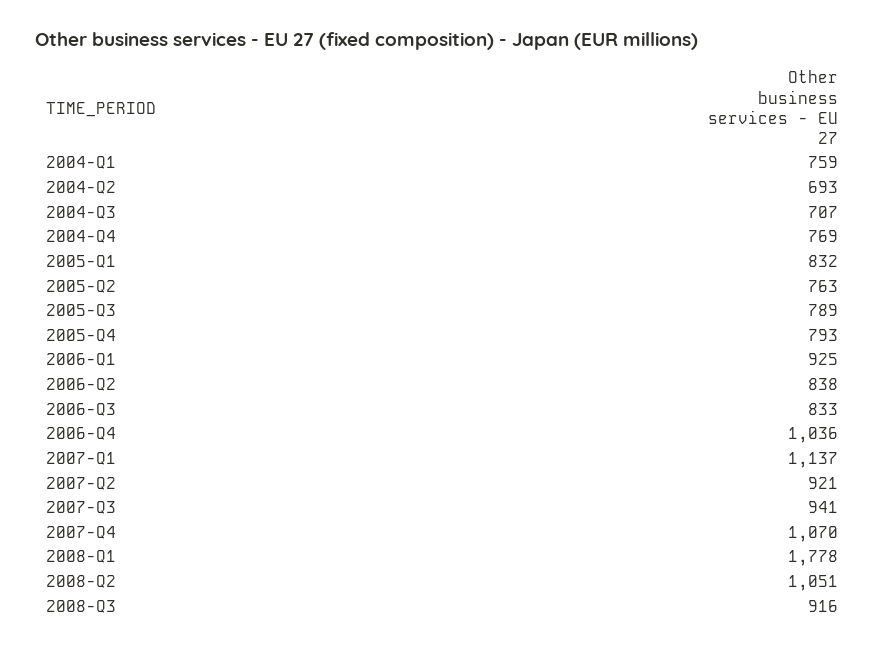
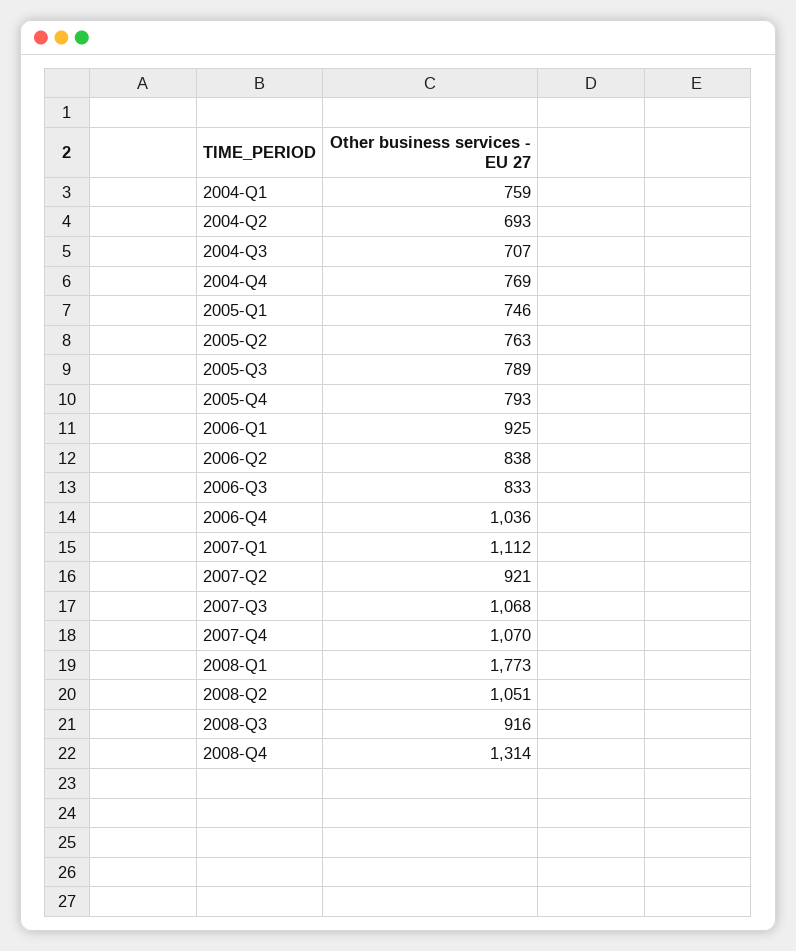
2005-Q1: 832 -> 746
2007-Q1: 1137 -> 1112
2007-Q3: 941 -> 1068
2008-Q1: 1778 -> 1773
2008-Q4: none -> 1314

